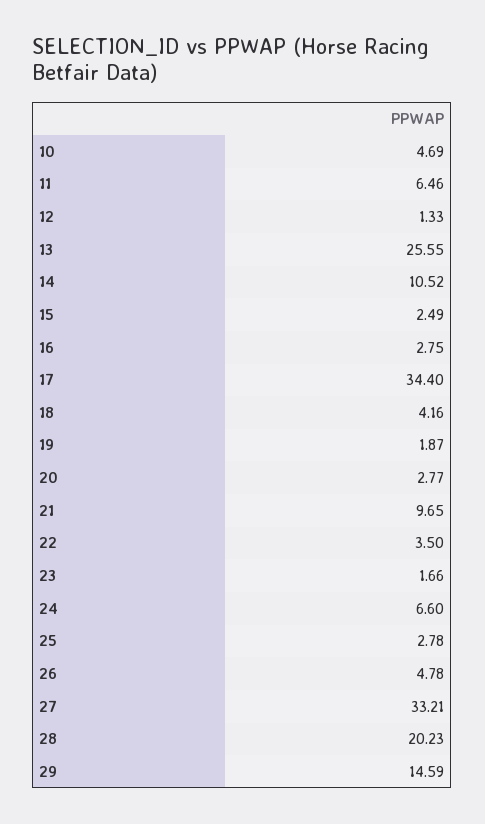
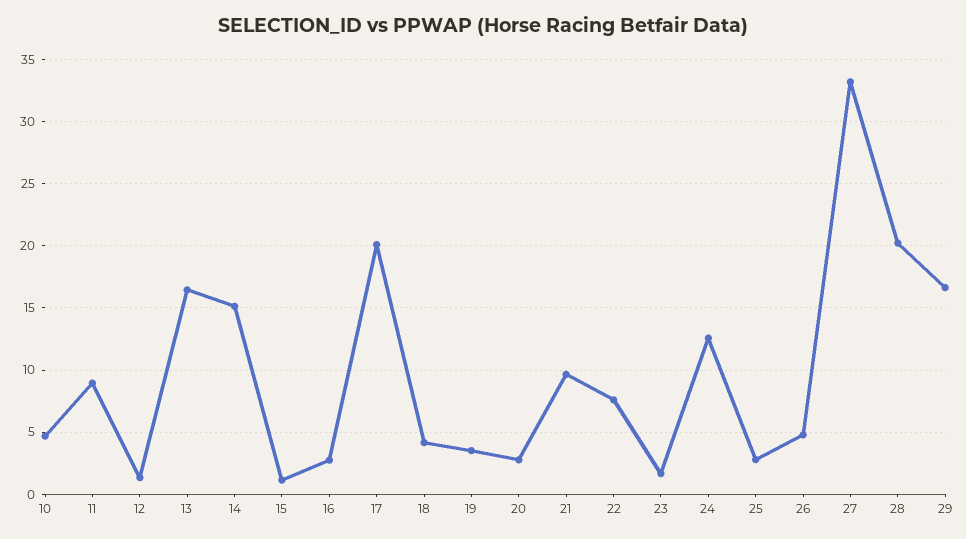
11: 6.46 -> 9
13: 25.55 -> 16.5
14: 10.52 -> 15
15: 2.49 -> 1
17: 34.4 -> 20
19: 1.87 -> 3.5
22: 3.5 -> 7.5
24: 6.6 -> 12.5
29: 14.59 -> 16.5

